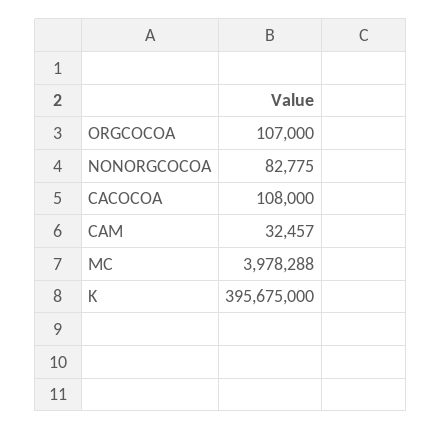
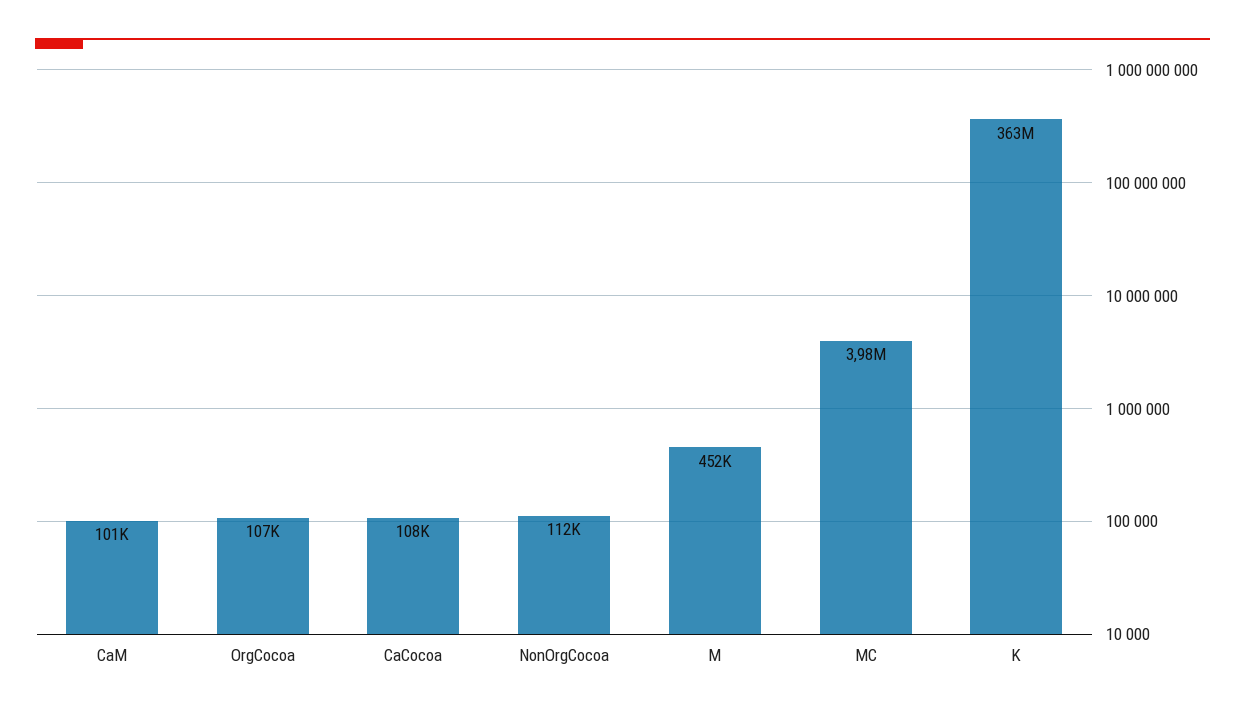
NONORGCOCOA: 82775 -> 112000
CAM: 32457 -> 101000
K: 395675000 -> 363000000
M: none -> 452000

